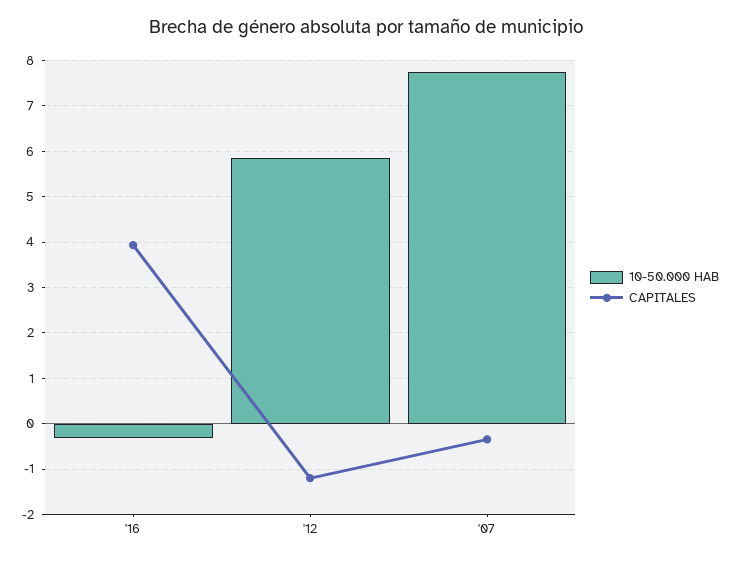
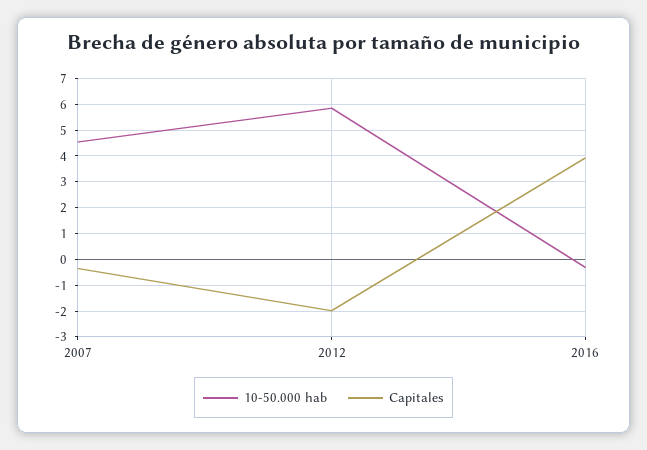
CAPITALES, '12: -1.2 -> -2
10-50.000 HAB, '07: 7.8 -> 4.5

